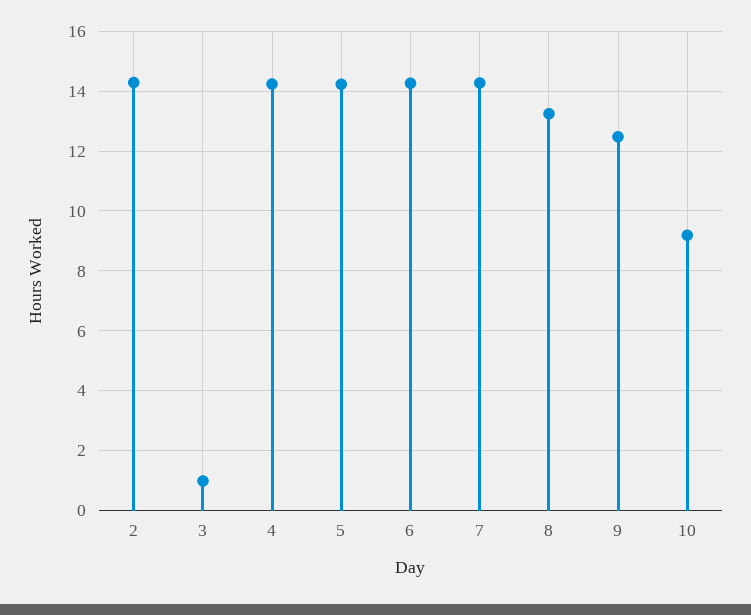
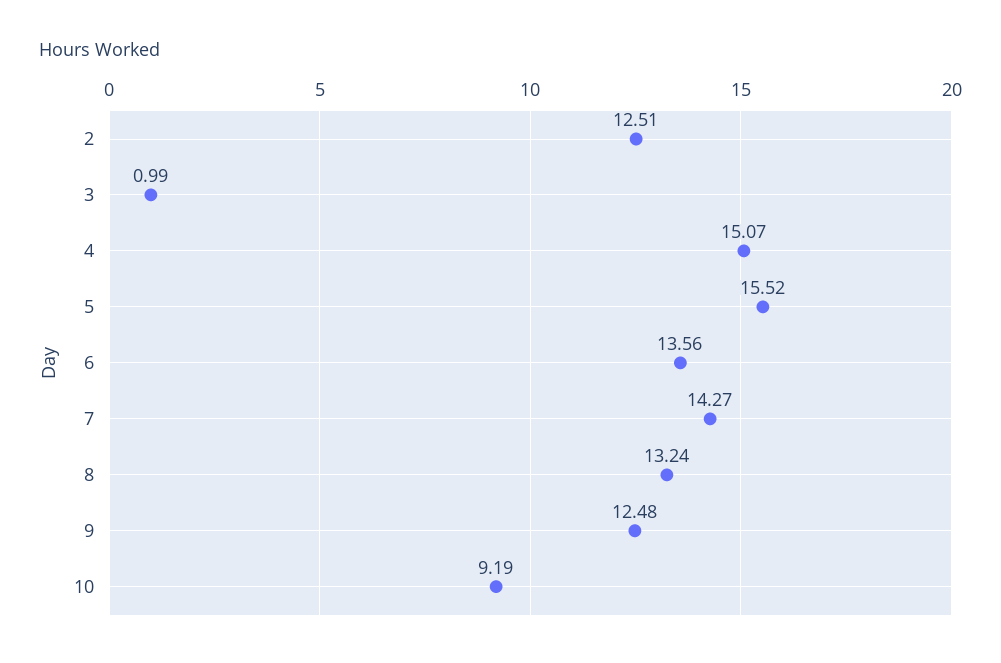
2: 14.25 -> 12.51
4: 14.25 -> 15.07
5: 14.25 -> 15.52
6: 14.25 -> 13.56

